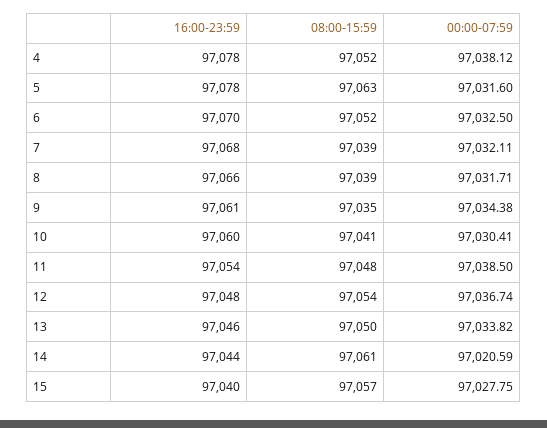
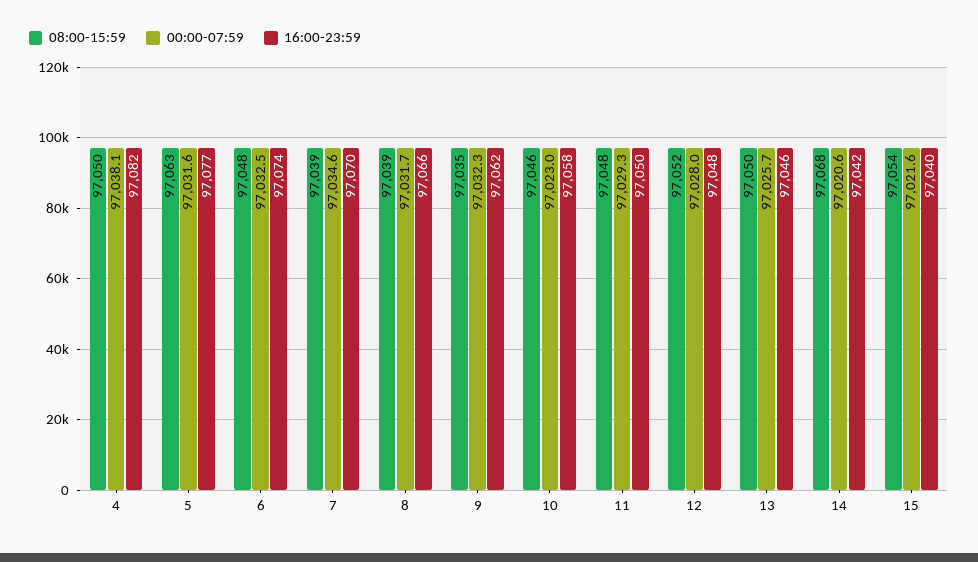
16:00-23:59, 4: 97078 -> 97082
08:00-15:59, 4: 97052 -> 97050
16:00-23:59, 5: 97078 -> 97077
16:00-23:59, 6: 97070 -> 97074
08:00-15:59, 6: 97052 -> 97048
16:00-23:59, 7: 97068 -> 97070
00:00-07:59, 7: 97032.11 -> 97034.6
16:00-23:59, 9: 97061 -> 97062
00:00-07:59, 9: 97034.38 -> 97032.3
16:00-23:59, 10: 97060 -> 97058
08:00-15:59, 10: 97041 -> 97046
00:00-07:59, 10: 97030.41 -> 97023
16:00-23:59, 11: 97054 -> 97050
00:00-07:59, 11: 97038.5 -> 97029.3
08:00-15:59, 12: 97054 -> 97052
00:00-07:59, 12: 97036.74 -> 97028
00:00-07:59, 13: 97033.82 -> 97025.7
16:00-23:59, 14: 97044 -> 97042
08:00-15:59, 14: 97061 -> 97068
08:00-15:59, 15: 97057 -> 97054
00:00-07:59, 15: 97027.75 -> 97021.6

